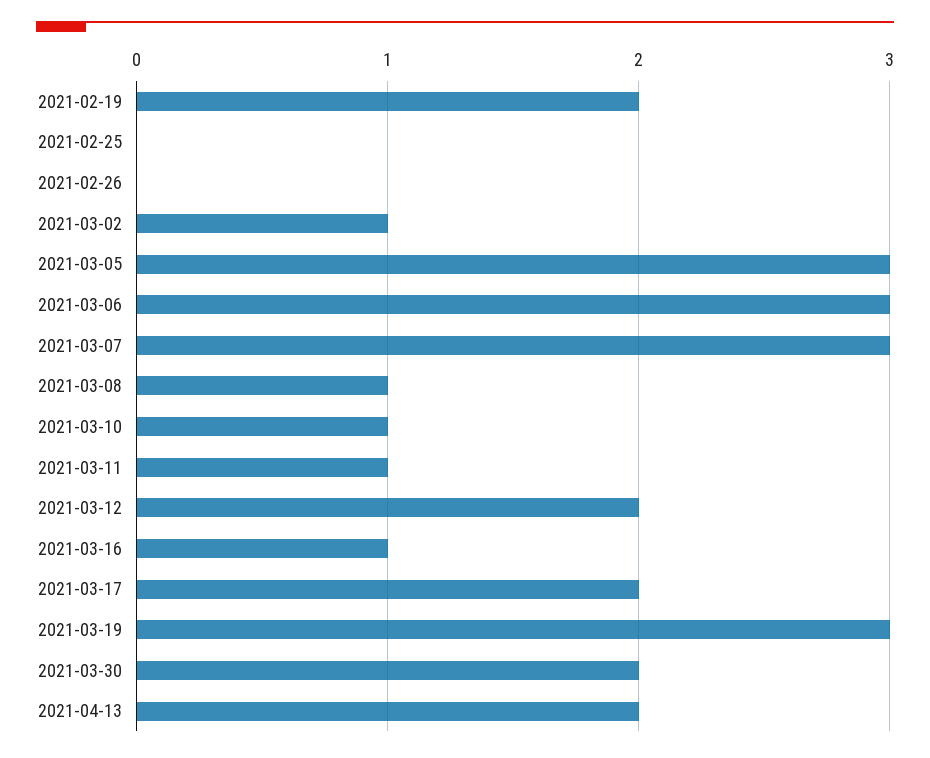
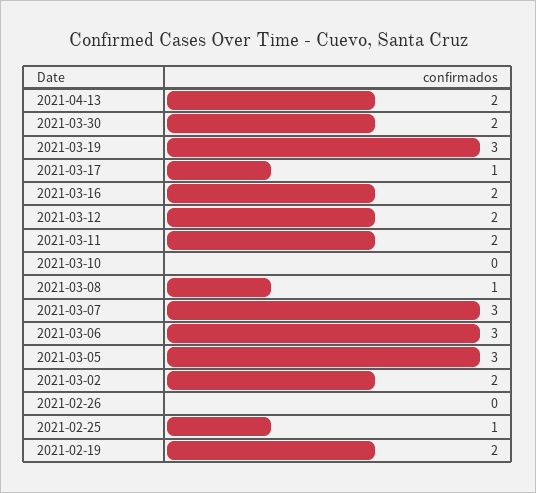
2021-02-25: 0 -> 1
2021-03-02: 1 -> 2
2021-03-10: 1 -> 0
2021-03-11: 1 -> 2
2021-03-16: 1 -> 2
2021-03-17: 2 -> 1

